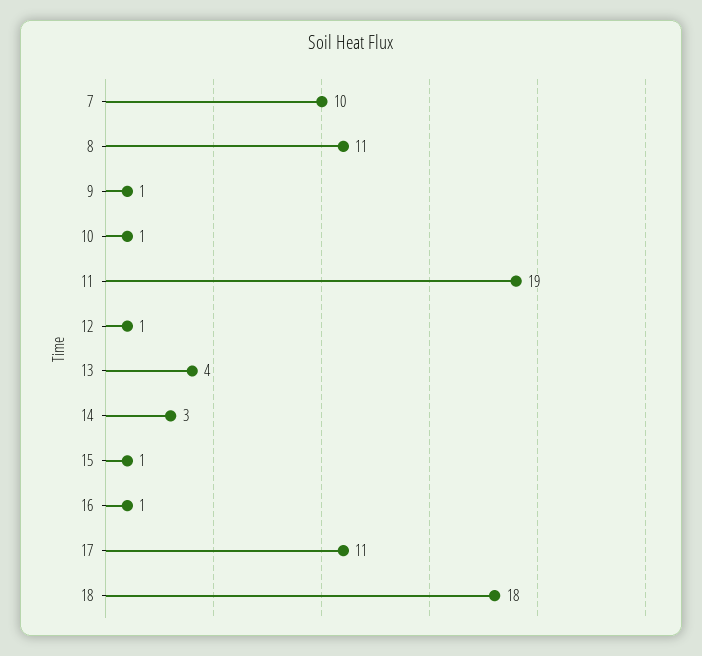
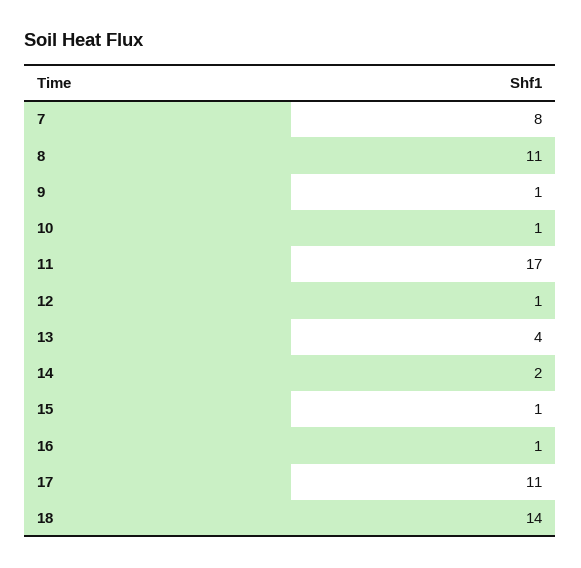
7: 10 -> 8
11: 19 -> 17
14: 3 -> 2
18: 18 -> 14

